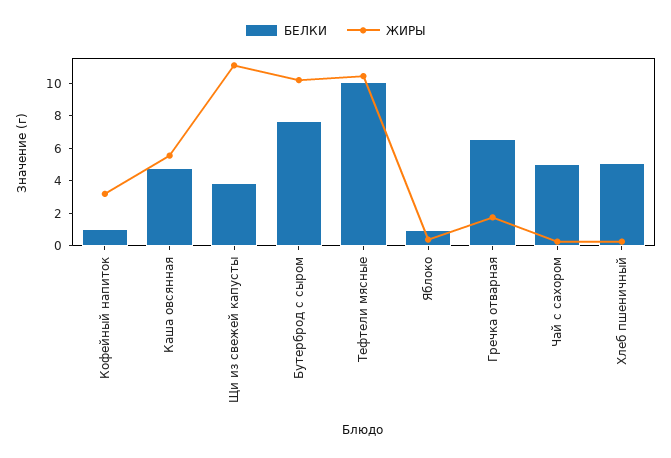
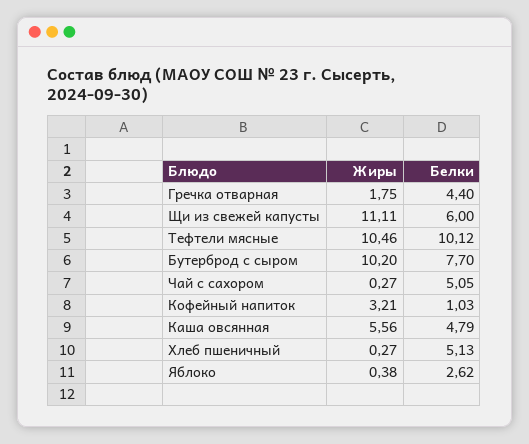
БЕЛКИ, Щи из свежей капусты: 4 -> 6
БЕЛКИ, Яблоко: 1 -> 2.62
БЕЛКИ, Гречка отварная: 6.5 -> 4.4

